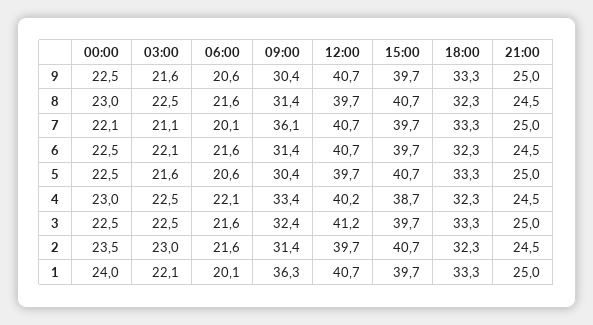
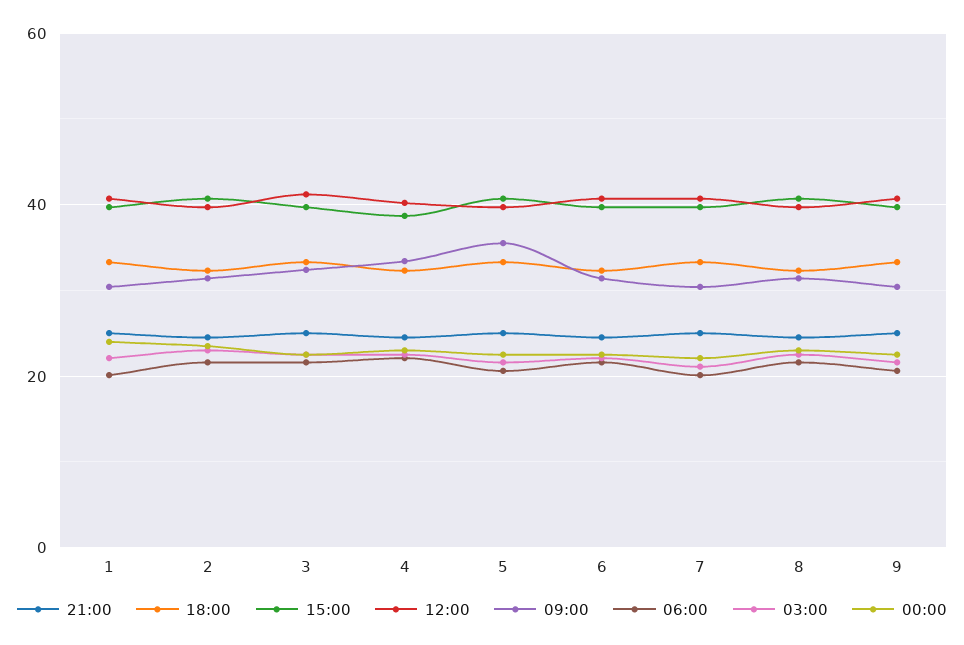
09:00, 7: 36.1 -> 30
09:00, 5: 30.4 -> 36
09:00, 1: 36.3 -> 30

